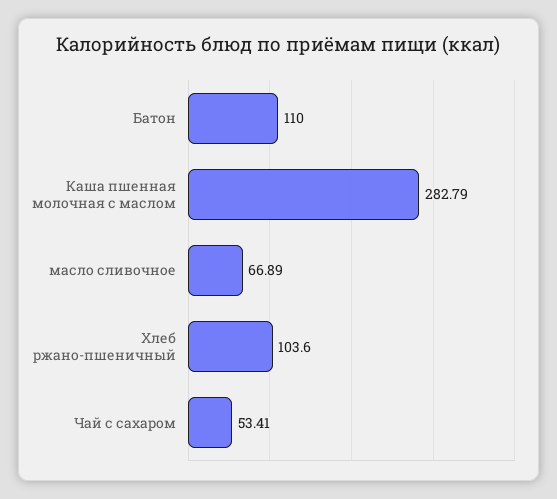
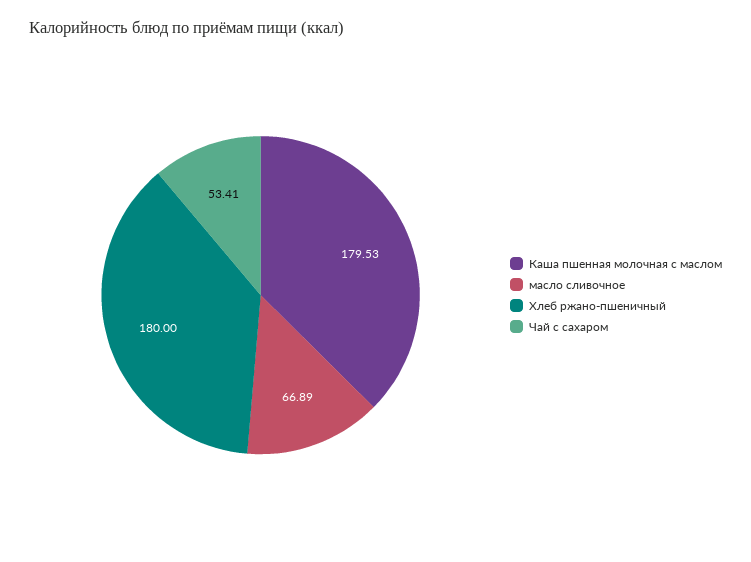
Батон: 110 -> none
Каша пшенная молочная с маслом: 282.79 -> 179.53
Хлеб ржано-пшеничный: 103.6 -> 180

